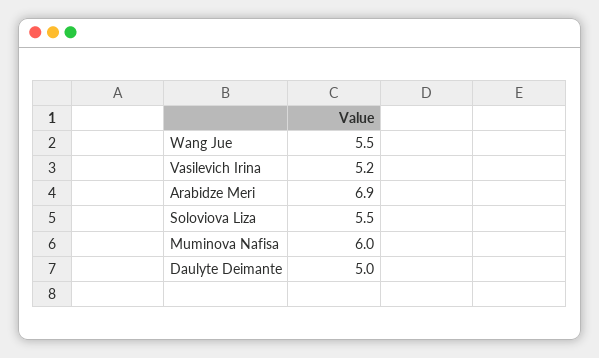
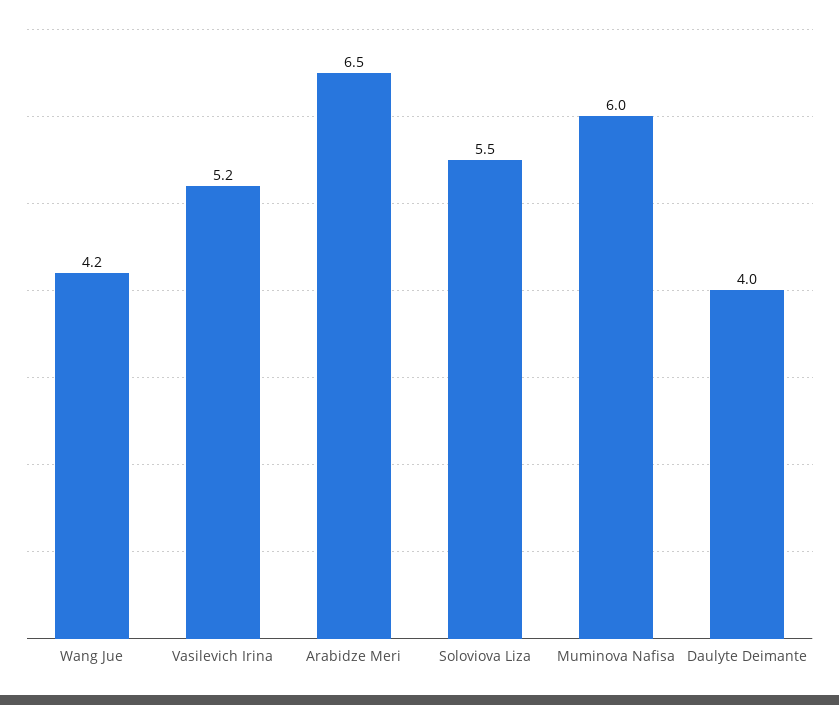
Wang Jue: 5.5 -> 4.2
Arabidze Meri: 6.9 -> 6.5
Daulyte Deimante: 5 -> 4

